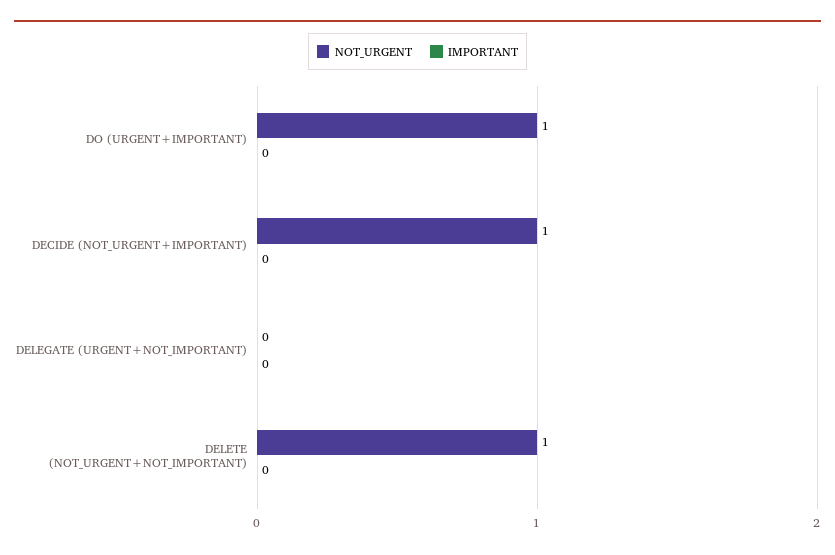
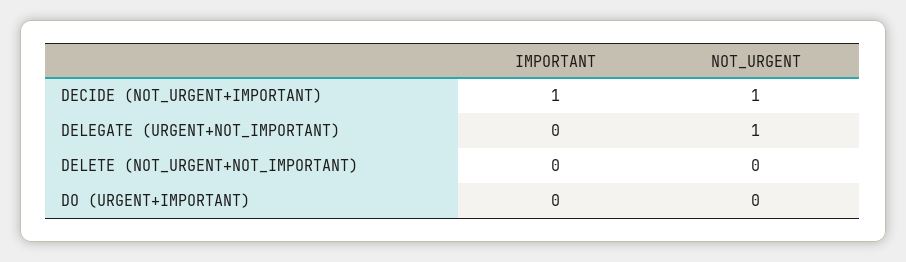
NOT_URGENT, DO (URGENT+IMPORTANT): 1 -> 0
IMPORTANT, DECIDE (NOT_URGENT+IMPORTANT): 0 -> 1
NOT_URGENT, DELEGATE (URGENT+NOT_IMPORTANT): 0 -> 1
NOT_URGENT, DELETE (NOT_URGENT+NOT_IMPORTANT): 1 -> 0

